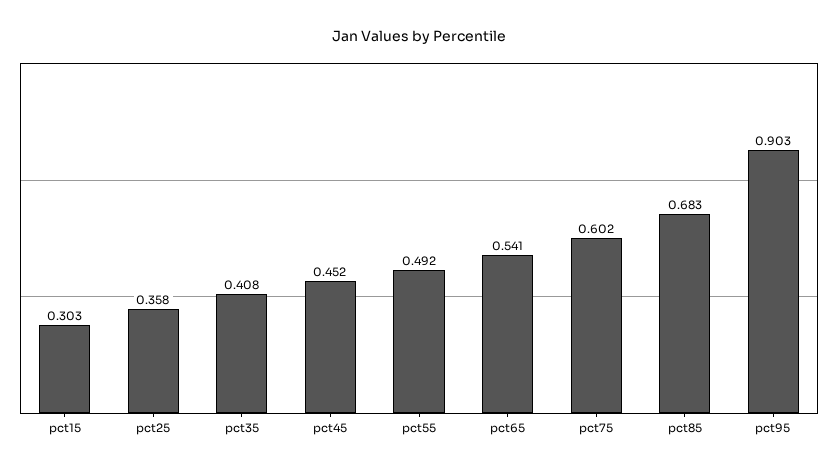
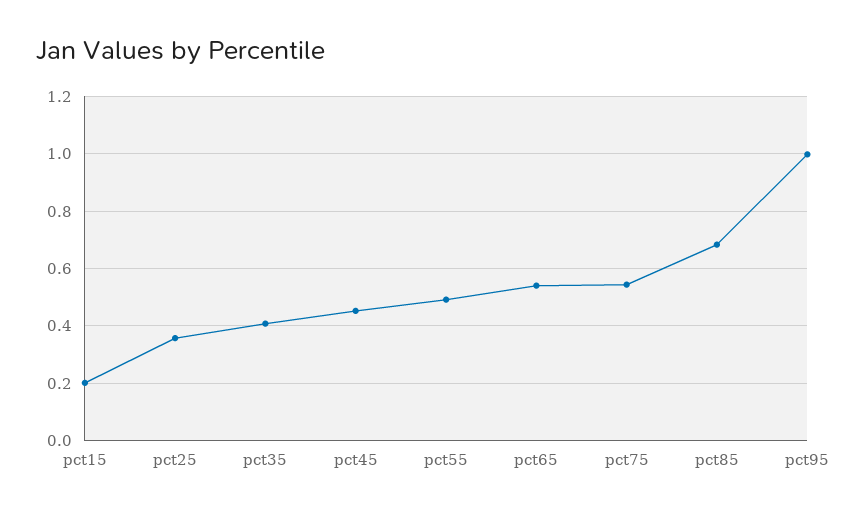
pct15: 0.303 -> 0.2
pct75: 0.602 -> 0.55
pct95: 0.903 -> 1

